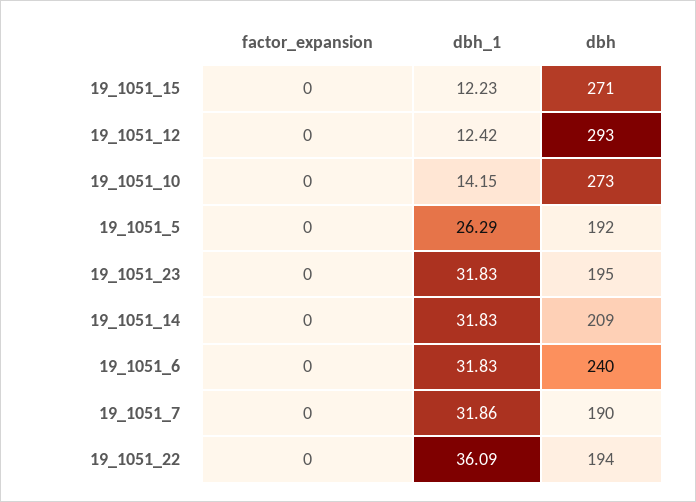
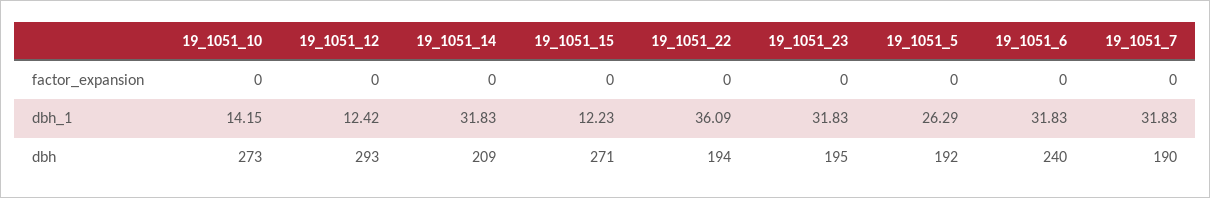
dbh_1, 19_1051_7: 31.86 -> 31.83

